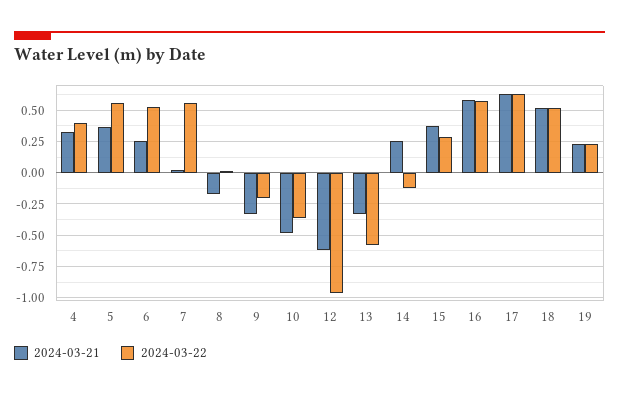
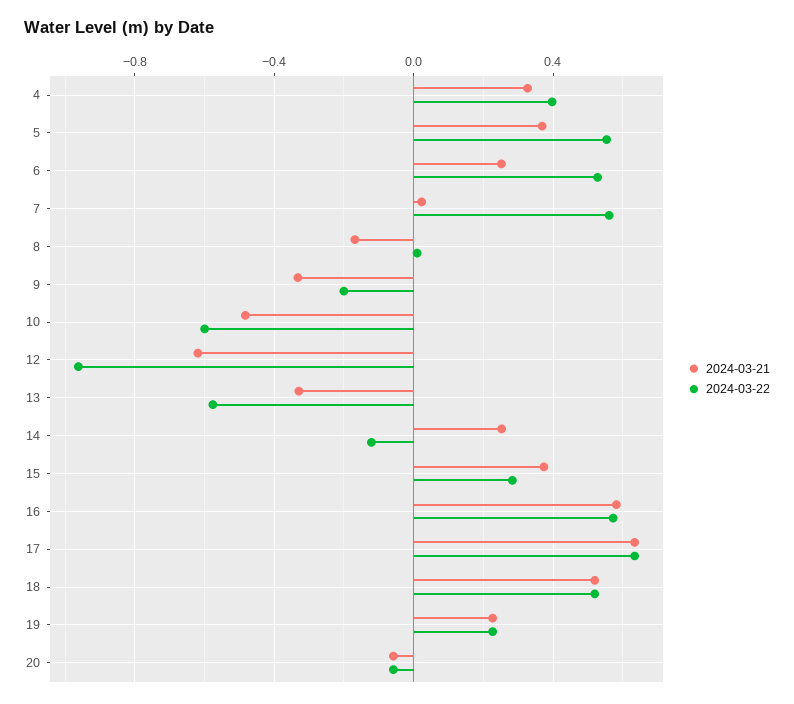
2024-03-22, 10: -0.35 -> -0.6
2024-03-21, 20: none -> -0.05
2024-03-22, 20: none -> -0.05

